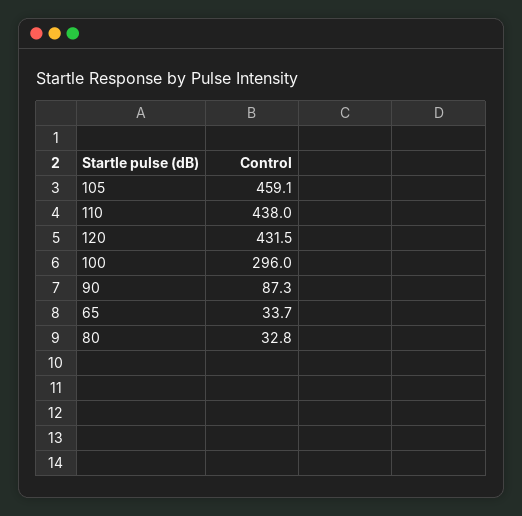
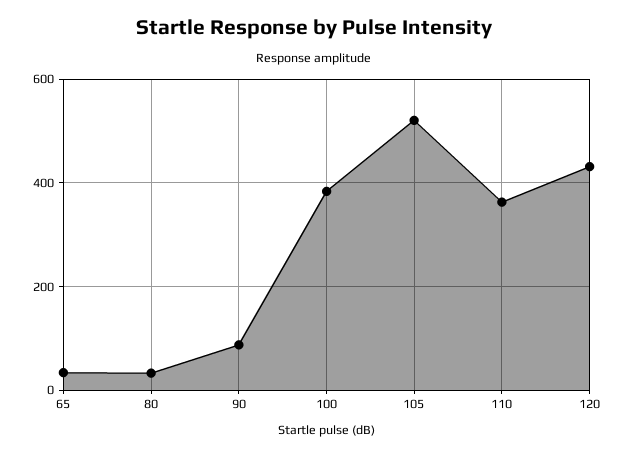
105: 459.1 -> 520
110: 438 -> 360
100: 296 -> 380

